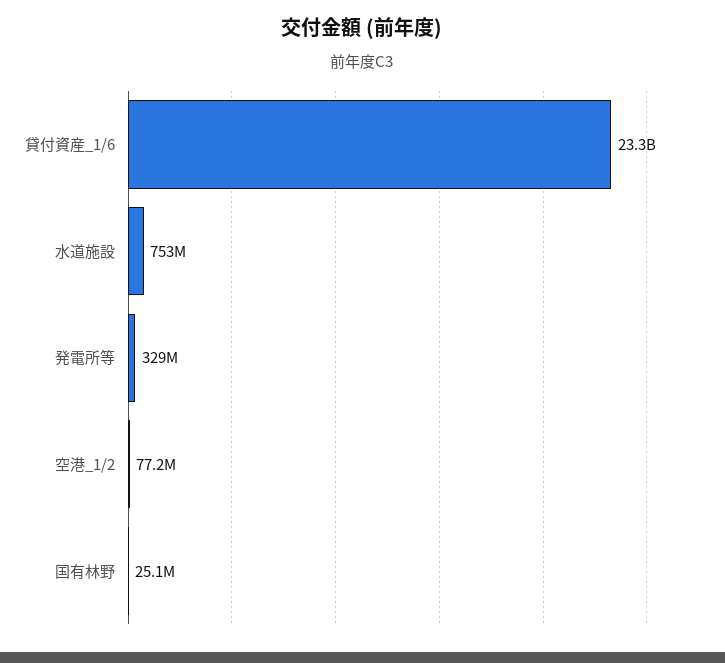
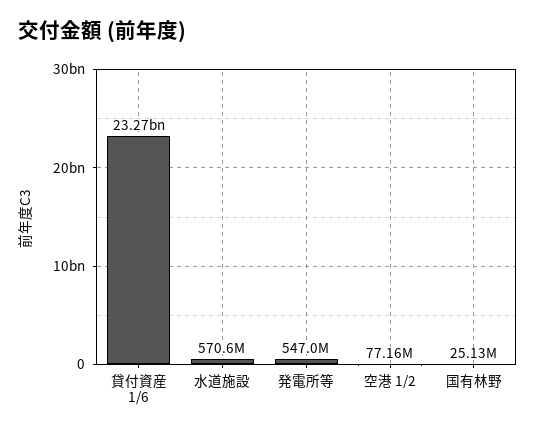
水道施設: 753000000 -> 570600000
発電所等: 329000000 -> 547000000

